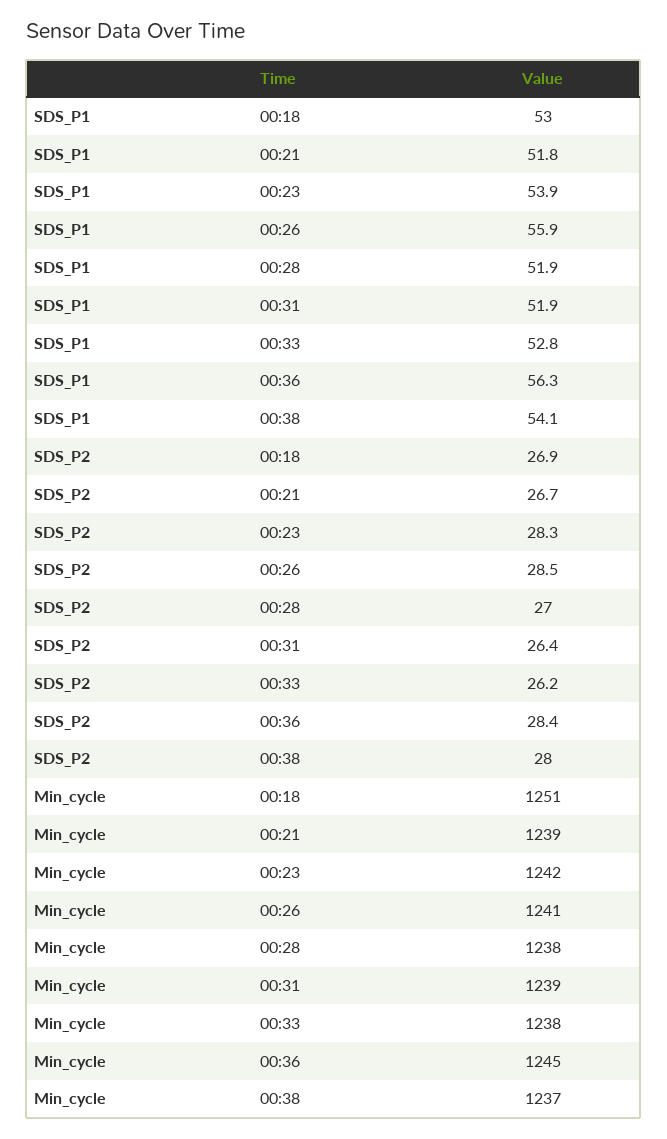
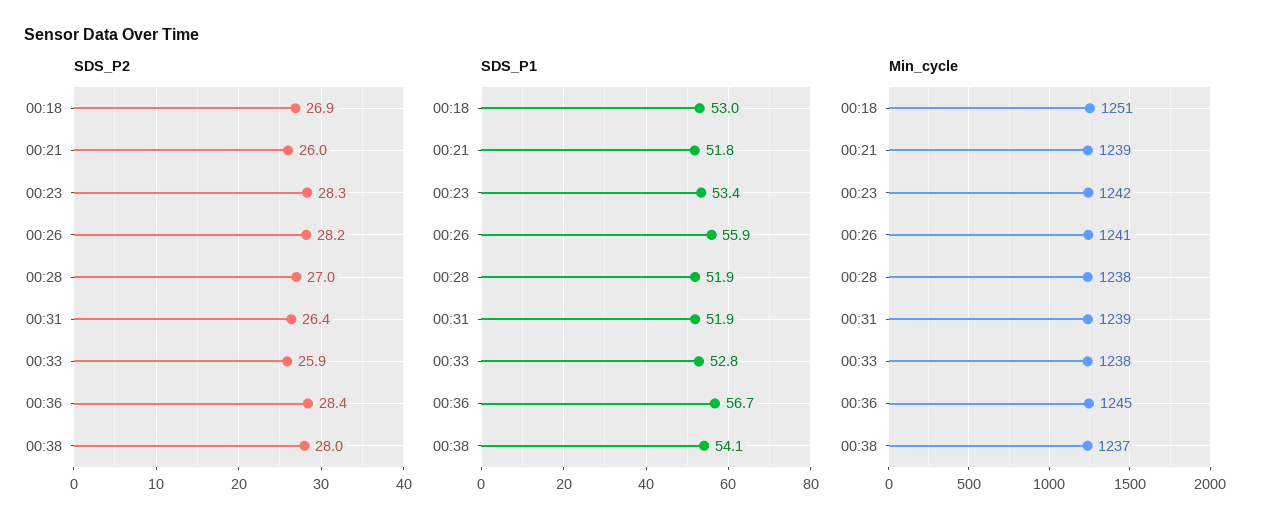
SDS_P1, 00:23: 53.9 -> 53.4
SDS_P1, 00:36: 56.3 -> 56.7
SDS_P2, 00:21: 26.7 -> 26
SDS_P2, 00:26: 28.5 -> 28.2
SDS_P2, 00:33: 26.2 -> 25.9

